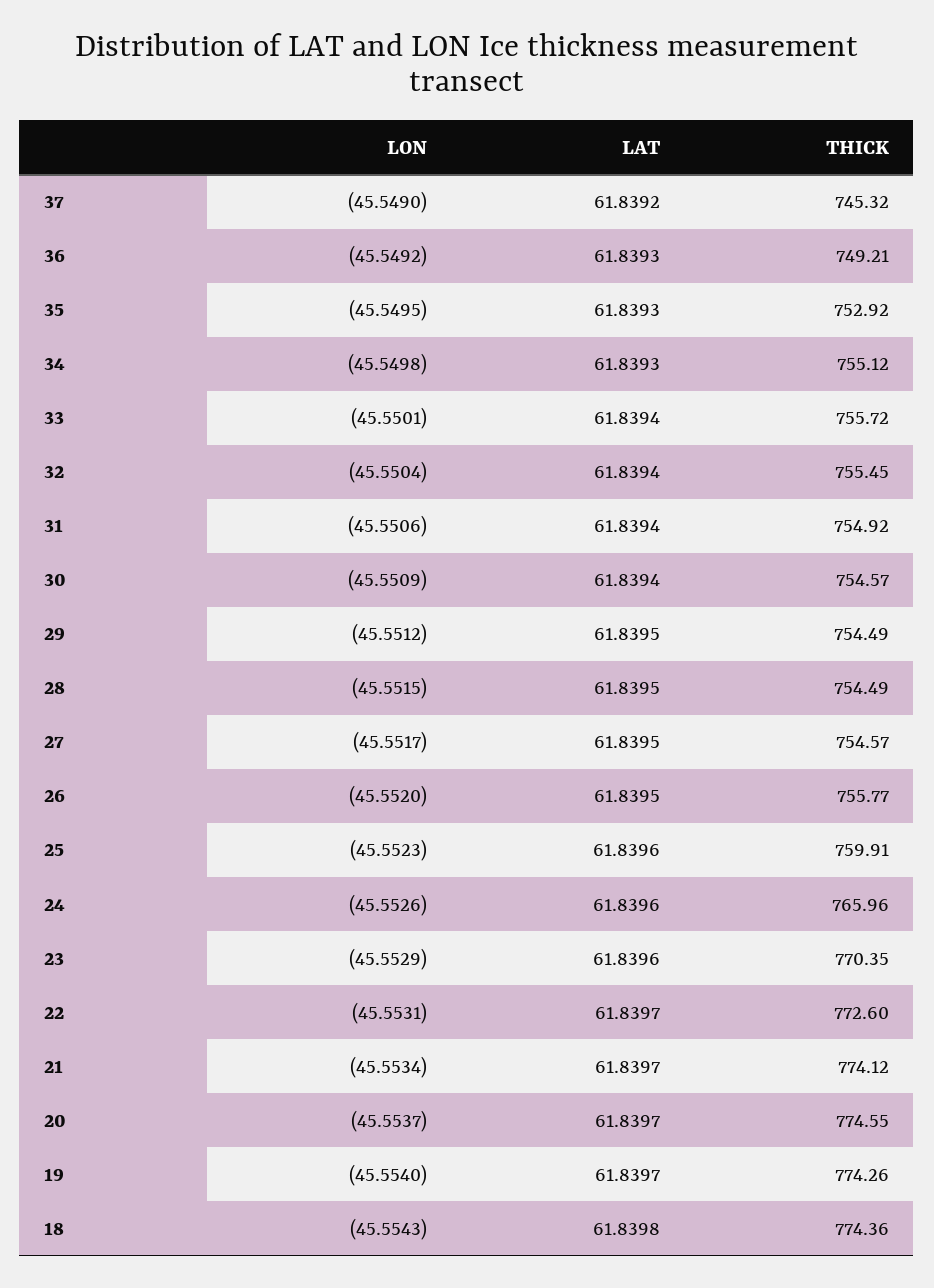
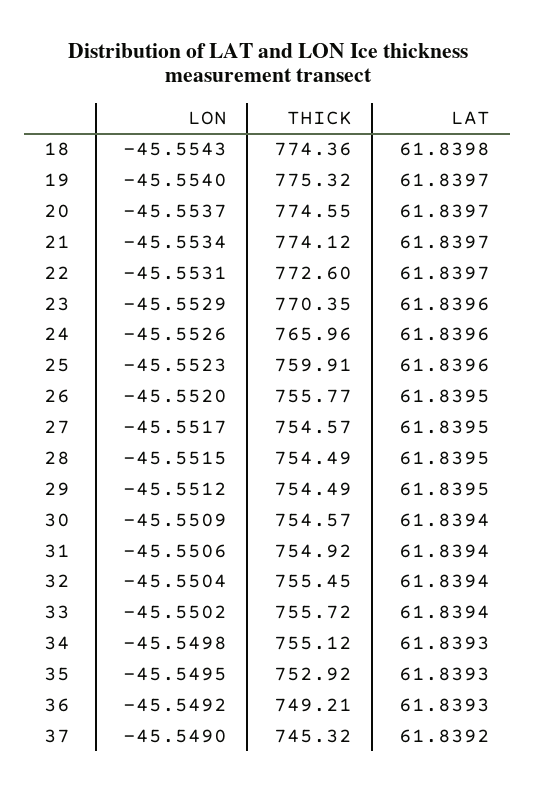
LON, 33: -45.5501 -> -45.5502
THICK, 19: 774.26 -> 775.32

